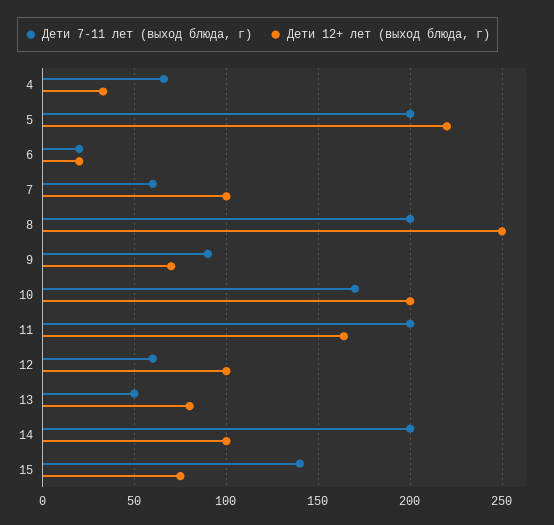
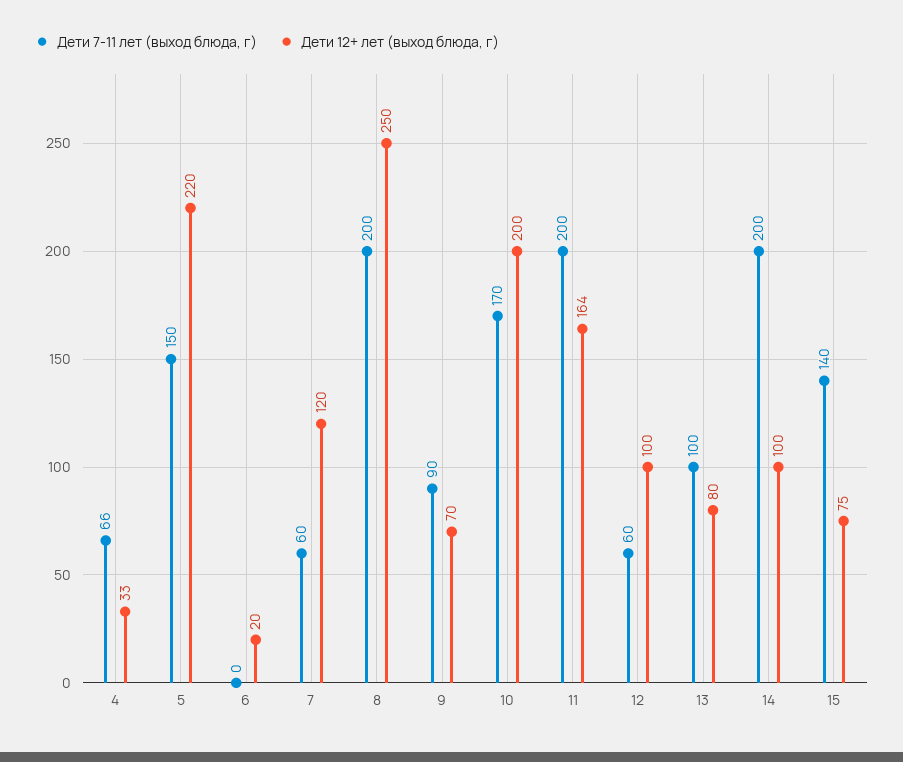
Дети 7-11 лет (выход блюда, г), 5: 200 -> 150
Дети 7-11 лет (выход блюда, г), 6: 20 -> 0
Дети 12+ лет (выход блюда, г), 7: 100 -> 120
Дети 7-11 лет (выход блюда, г), 13: 50 -> 100

